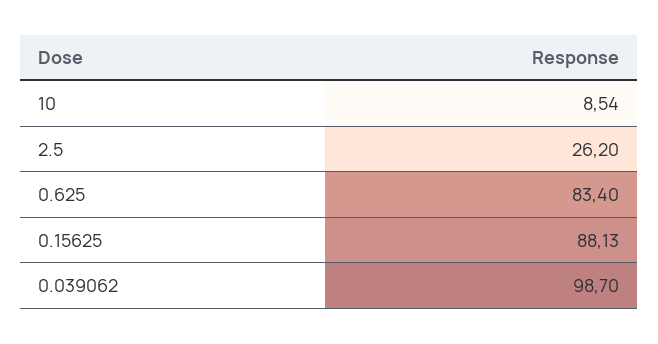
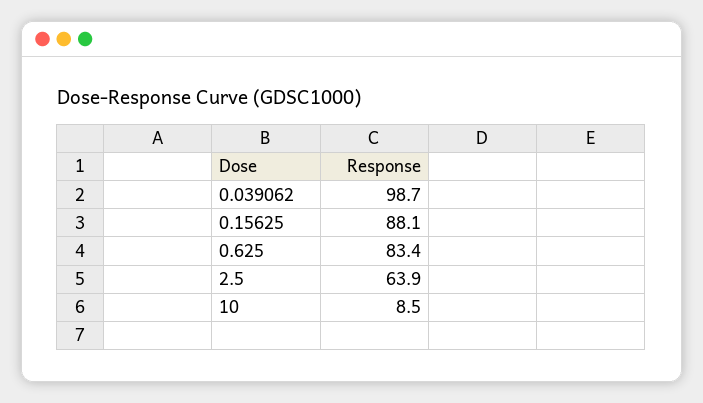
2.5: 26.2 -> 63.9

